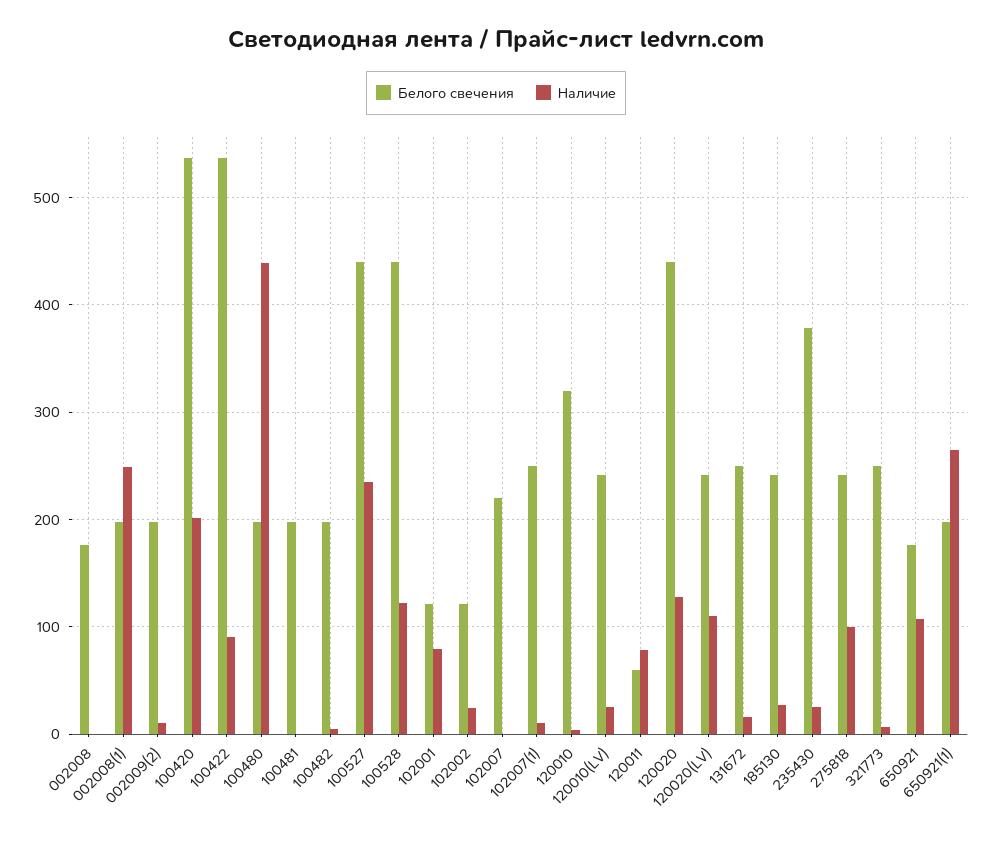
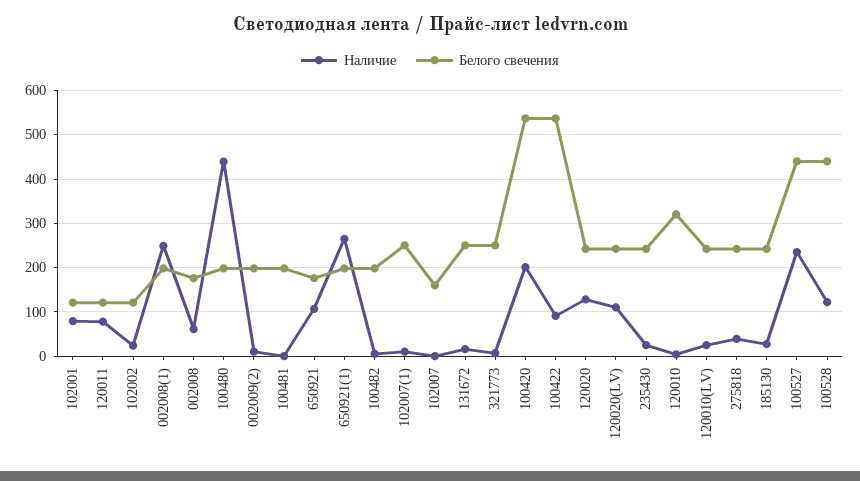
Наличие, 002008: 0 -> 60
Белого свечения, 102007: 220 -> 160
Белого свечения, 120011: 60 -> 120
Белого свечения, 120020: 440 -> 240
Белого свечения, 235430: 380 -> 240
Наличие, 275818: 100 -> 40

